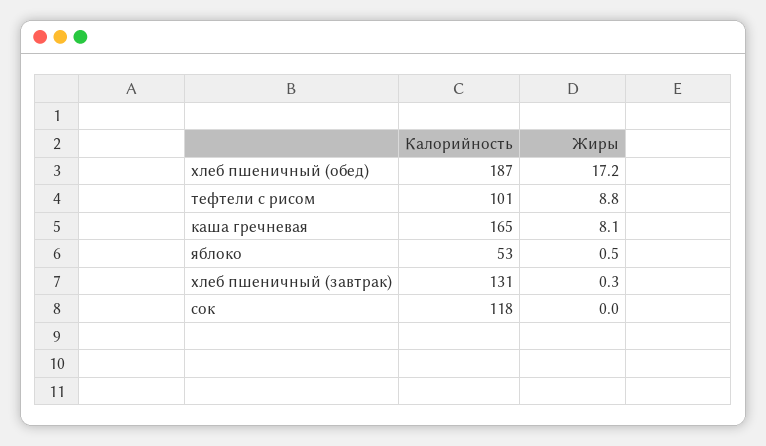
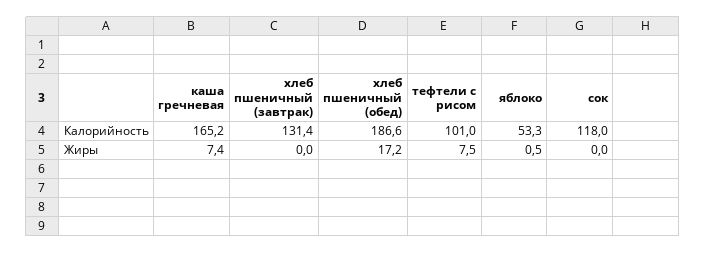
Жиры, тефтели с рисом: 8.8 -> 7.5
Жиры, каша гречневая: 8.1 -> 7.4
Жиры, хлеб пшеничный (завтрак): 0.3 -> 0

